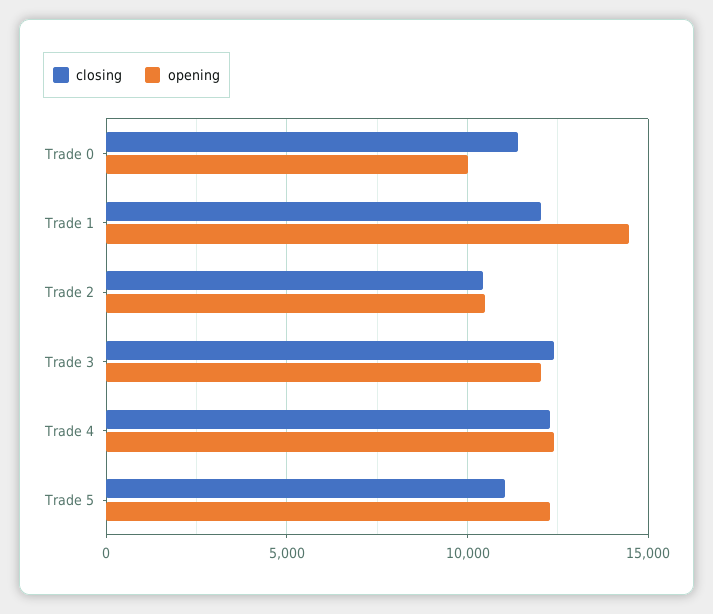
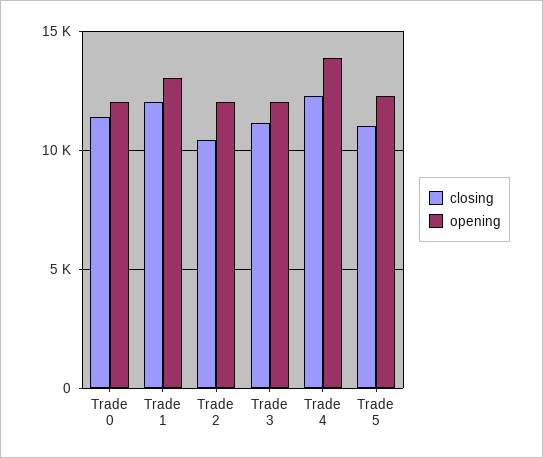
opening, Trade 0: 10000 -> 12000
opening, Trade 1: 14500 -> 13000
opening, Trade 2: 10500 -> 12000
closing, Trade 3: 12500 -> 11000
opening, Trade 4: 12500 -> 14000

